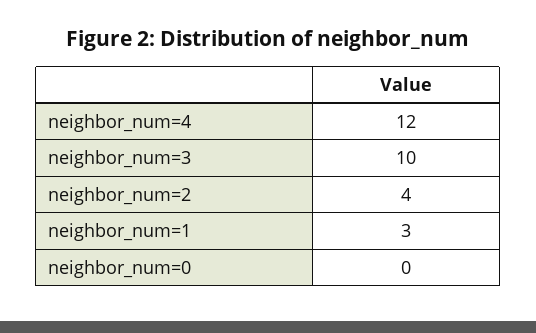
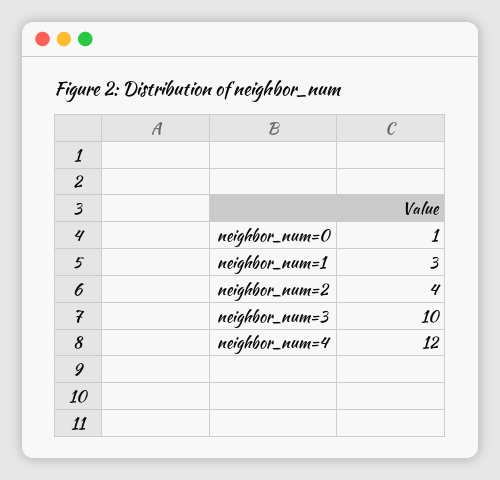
neighbor_num=0: 0 -> 1

